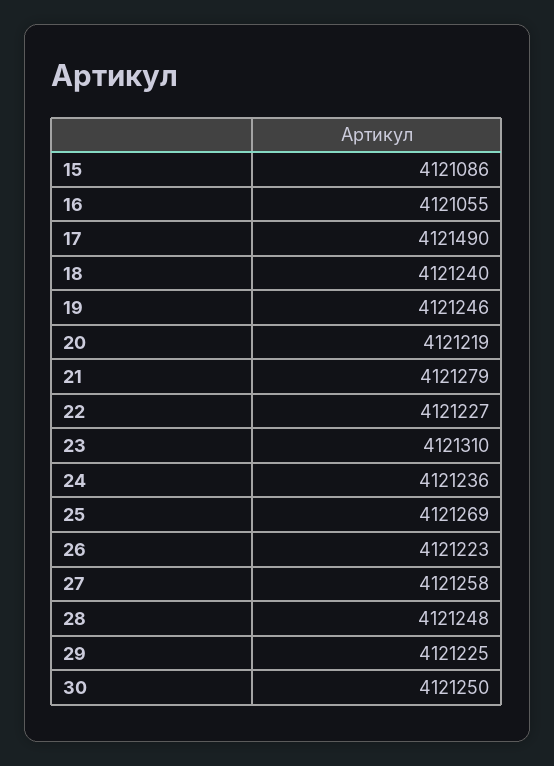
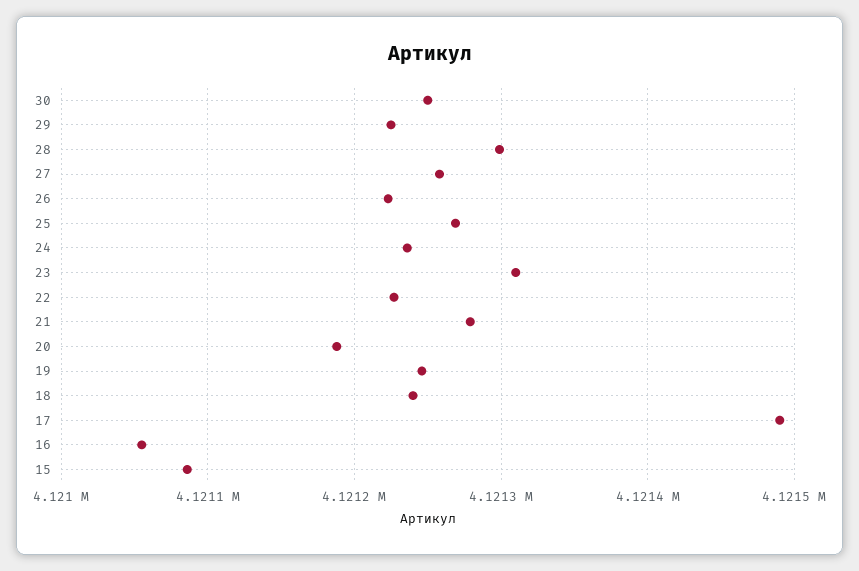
20: 4121219 -> 4121190
28: 4121248 -> 4121300

